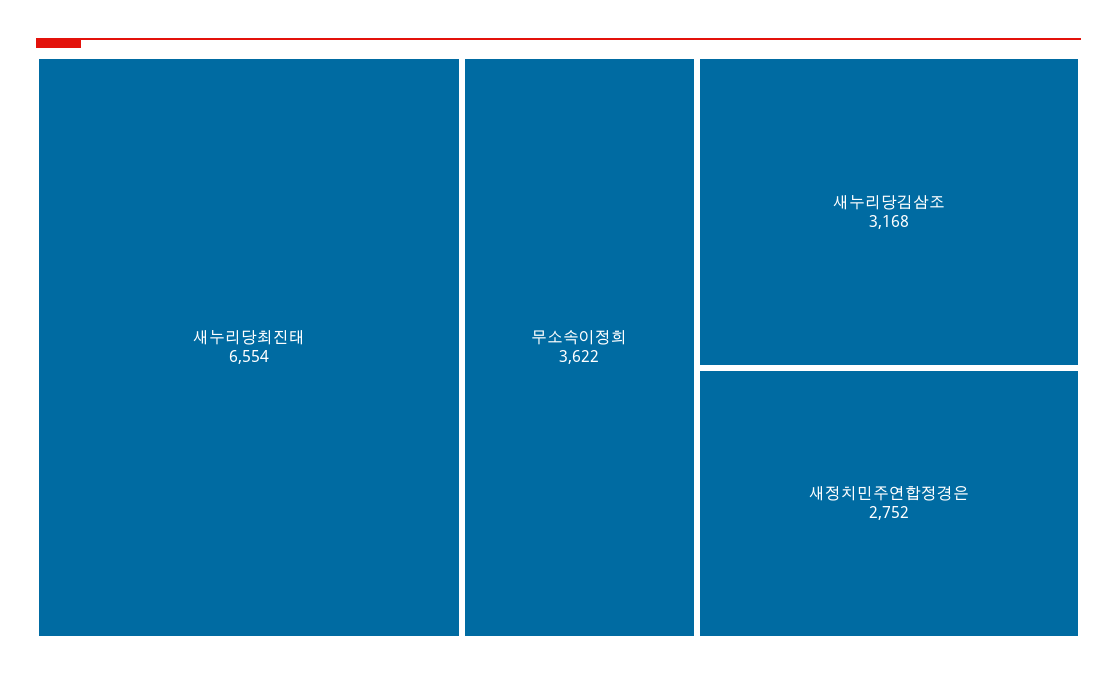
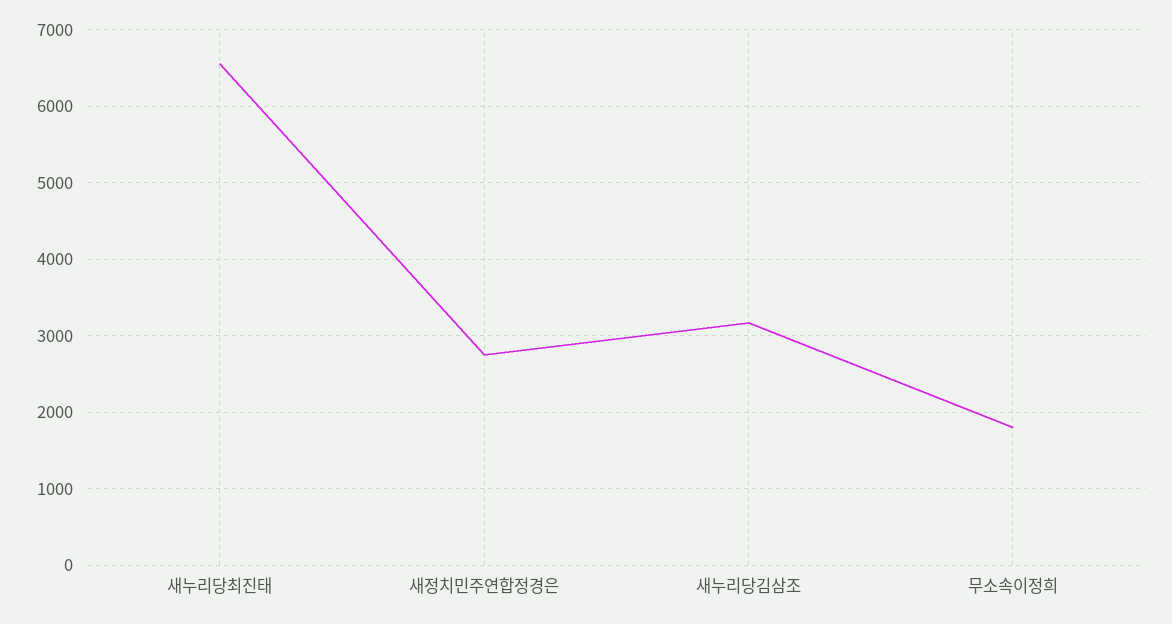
무소속이정희: 3622 -> 1800

